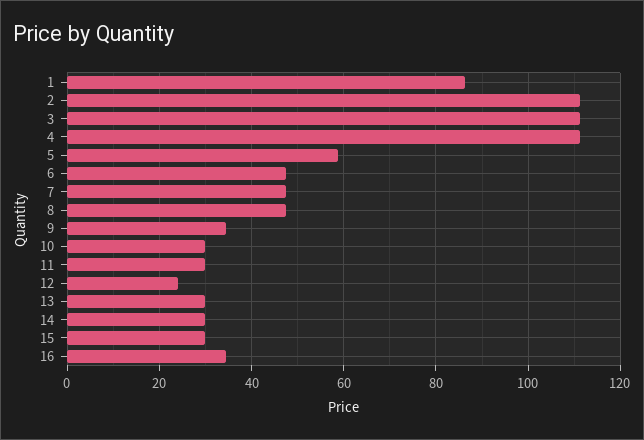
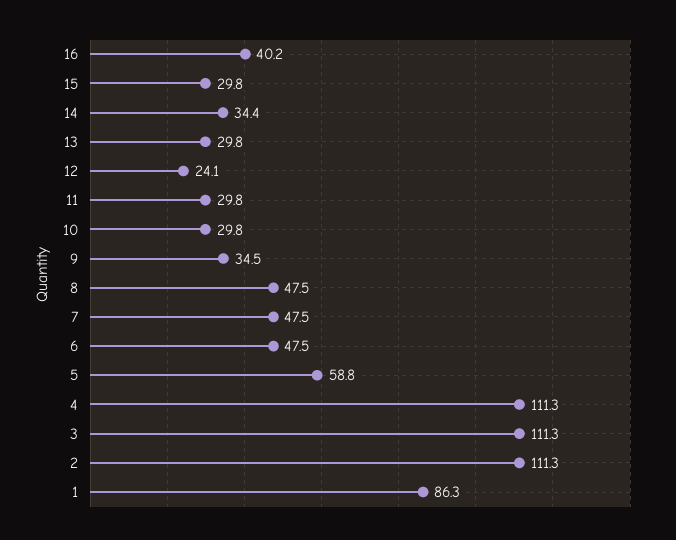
14: 30 -> 34.4
16: 34 -> 40.2

